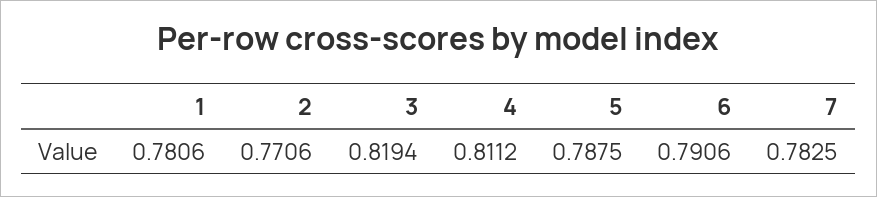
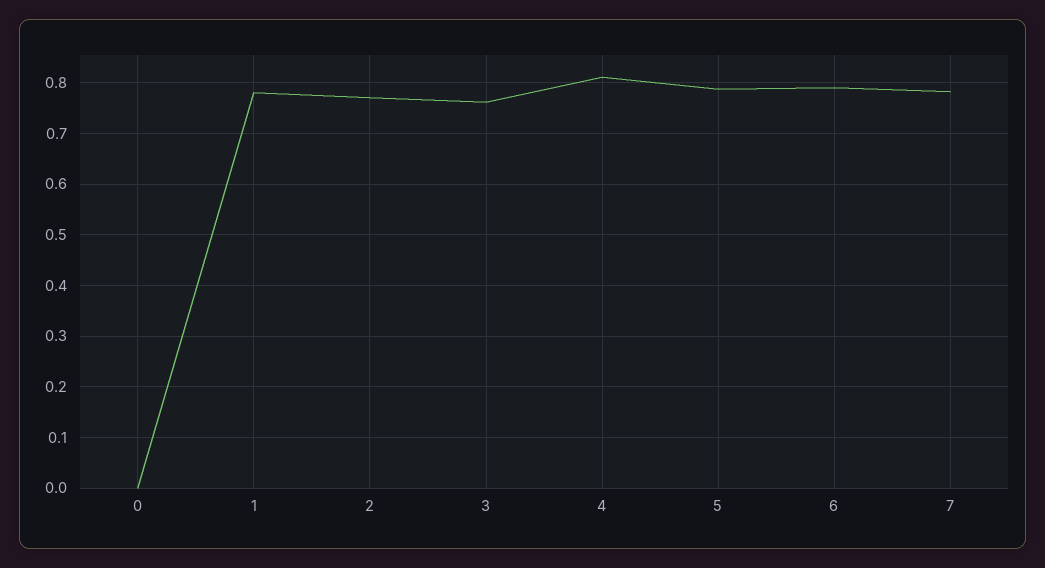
3: 0.8194 -> 0.76
0: none -> 0

